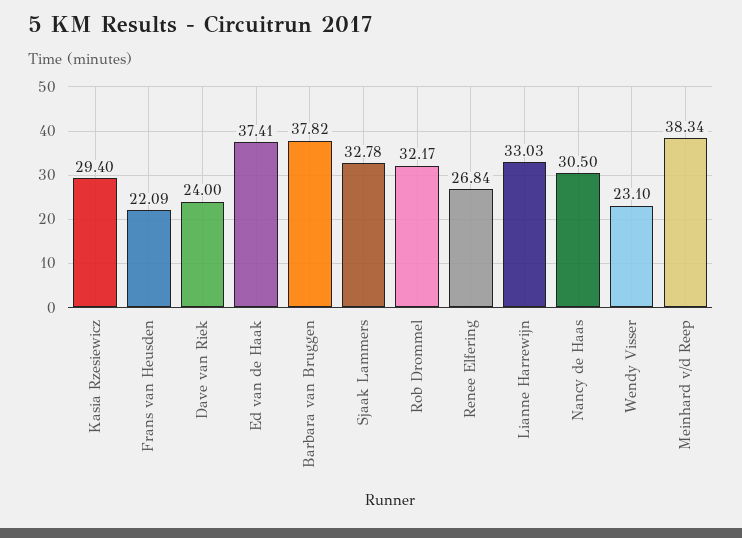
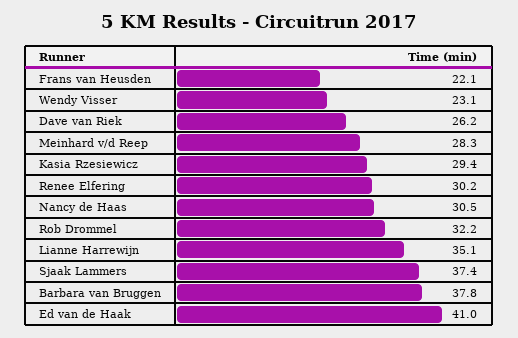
Dave van Riek: 24 -> 26.2
Ed van de Haak: 37.41 -> 41
Sjaak Lammers: 32.78 -> 37.4
Renee Elfering: 26.84 -> 30.2
Lianne Harrewijn: 33.03 -> 35.1
Meinhard v/d Reep: 38.34 -> 28.3

